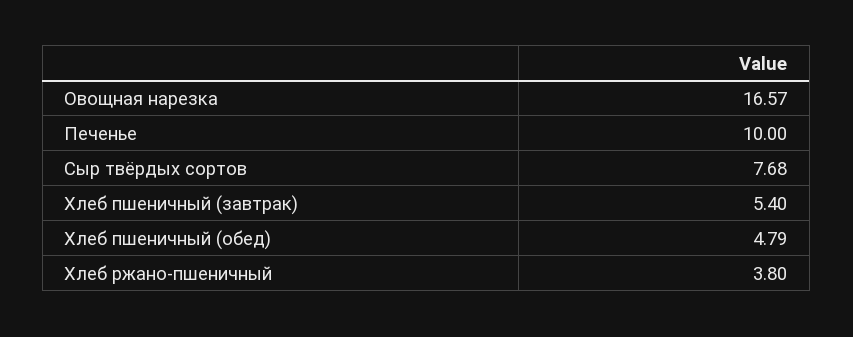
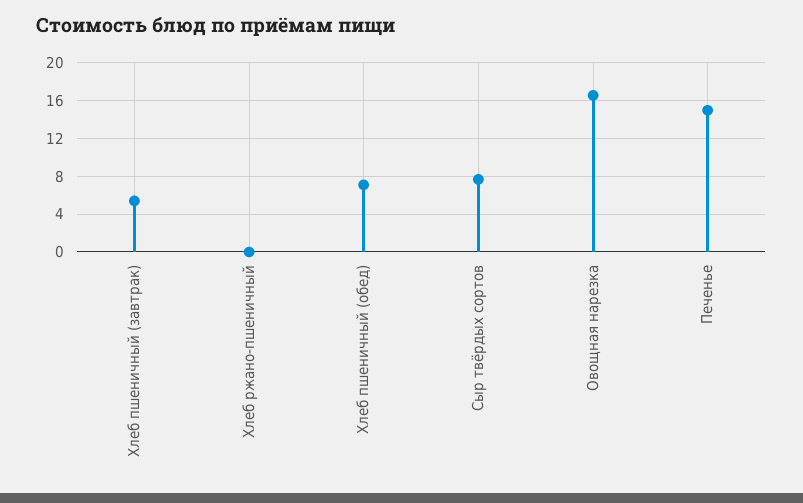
Печенье: 10 -> 15
Хлеб пшеничный (обед): 4.79 -> 7
Хлеб ржано-пшеничный: 3.8 -> 0

